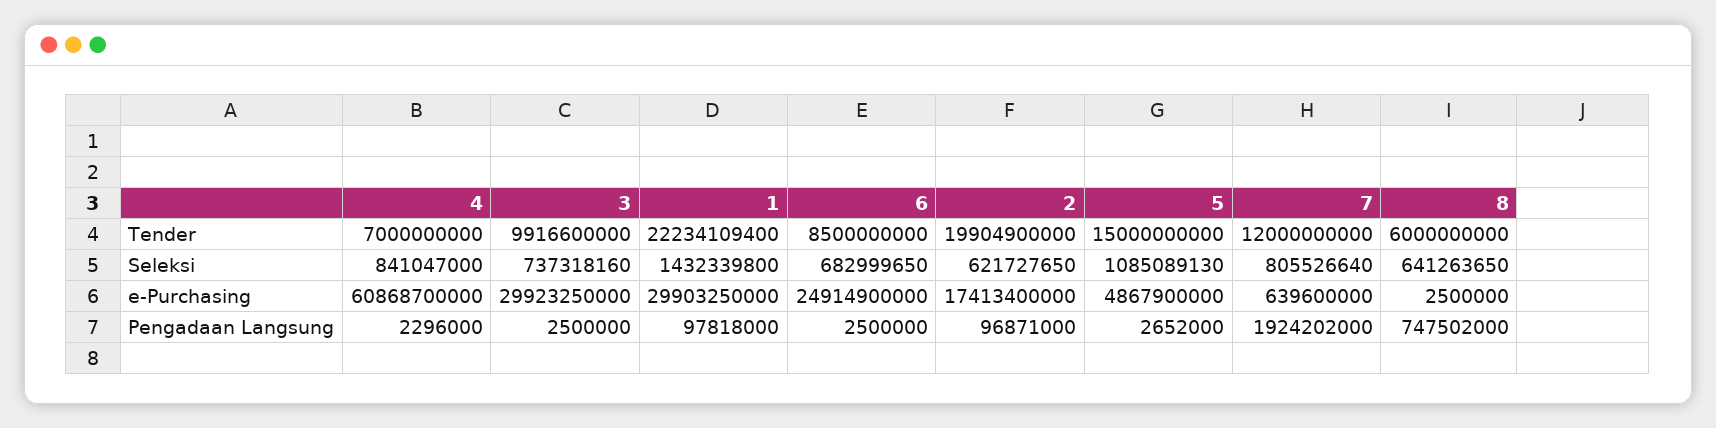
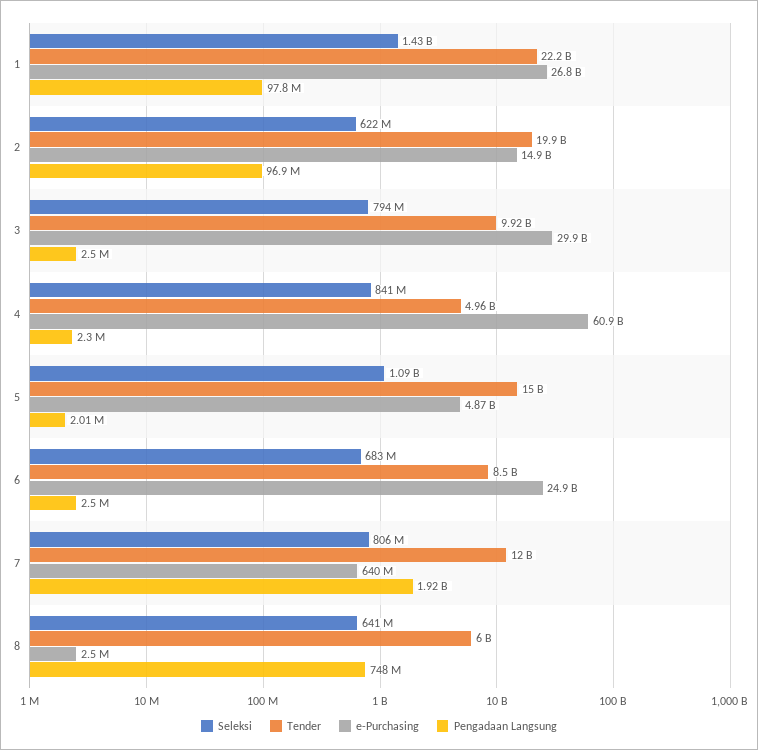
Tender, 4: 7000000000 -> 4960000000
Seleksi, 3: 737318160 -> 794000000
e-Purchasing, 1: 29903250000 -> 26800000000
e-Purchasing, 2: 17413400000 -> 14900000000
Pengadaan Langsung, 5: 2652000 -> 2010000

